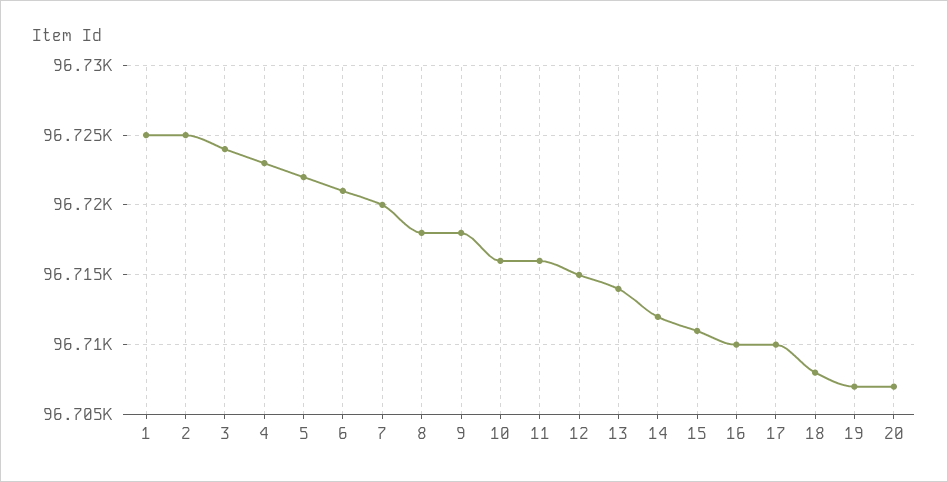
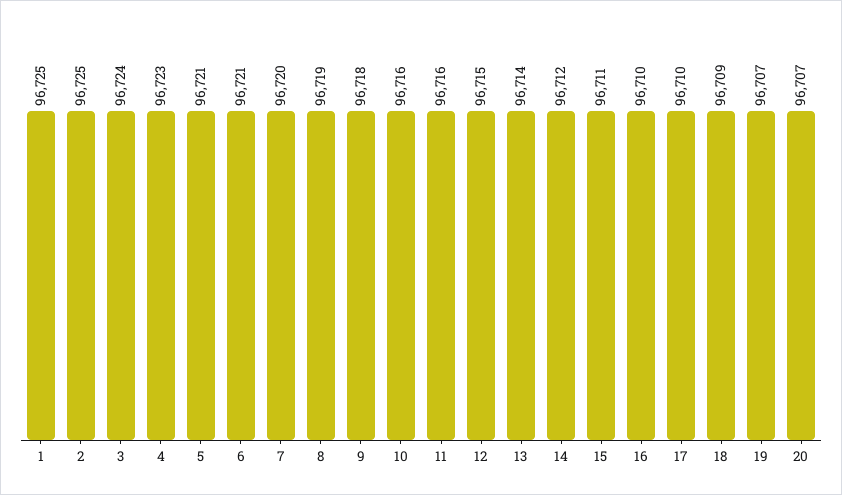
5: 96722 -> 96721
8: 96718 -> 96719
18: 96708 -> 96709

